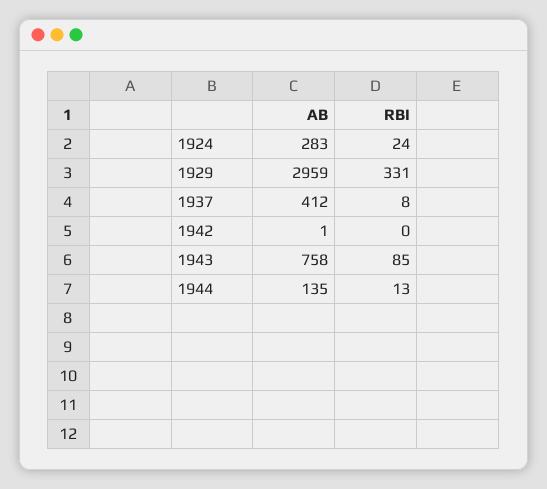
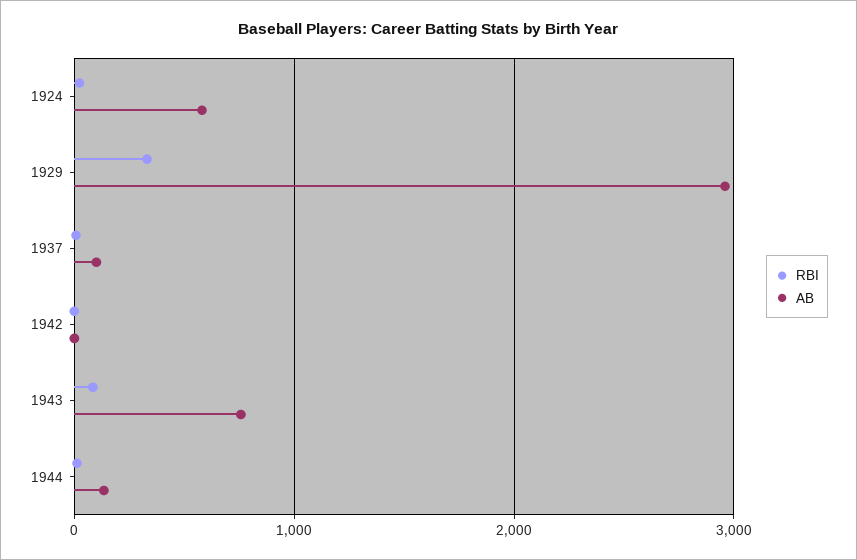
AB, 1924: 283 -> 600
AB, 1937: 412 -> 100

